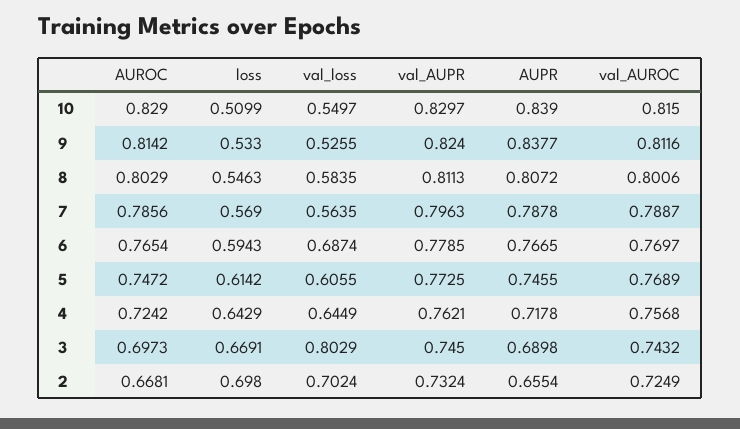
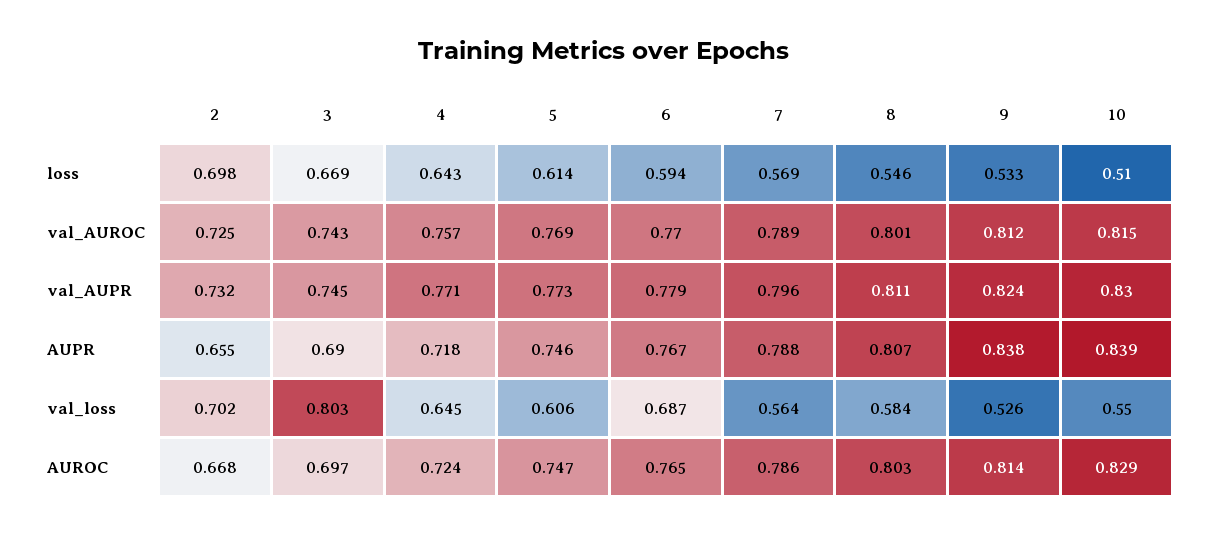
val_AUPR, 4: 0.7621 -> 0.771

